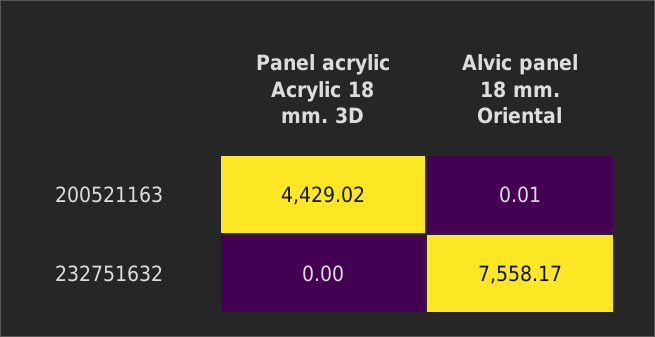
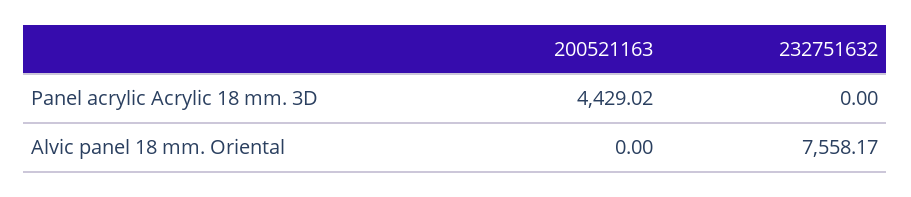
Alvic panel 18 mm. Oriental, 200521163: 0.01 -> 0

